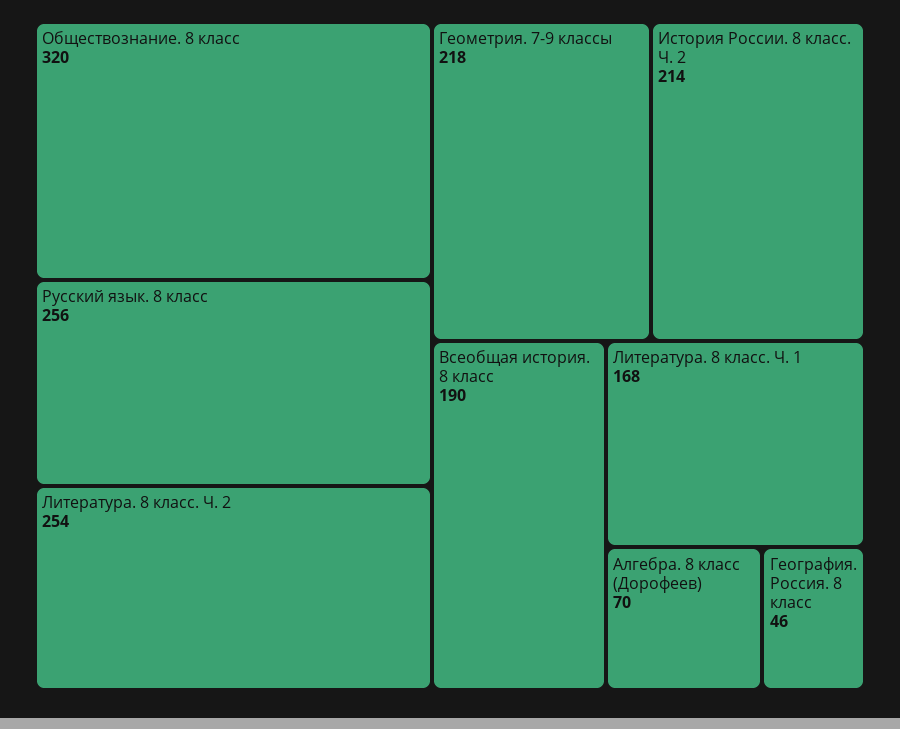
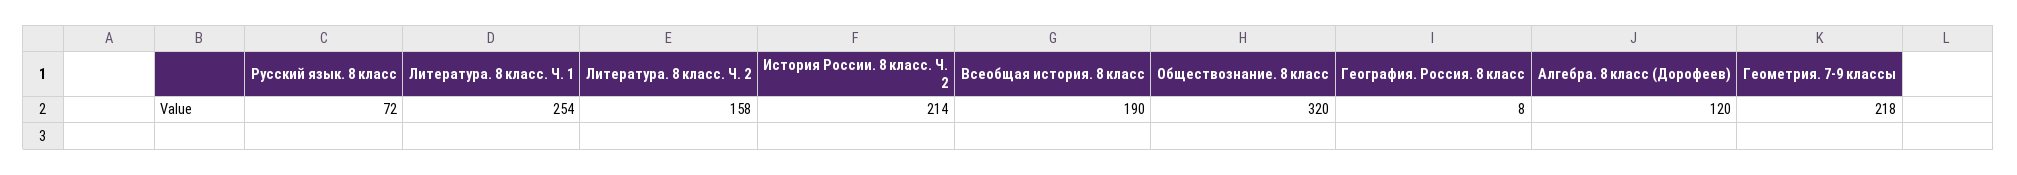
Русский язык. 8 класс: 256 -> 72
Литература. 8 класс. Ч. 2: 254 -> 158
Литература. 8 класс. Ч. 1: 168 -> 254
Алгебра. 8 класс (Дорофеев): 70 -> 120
География. Россия. 8 класс: 46 -> 8

